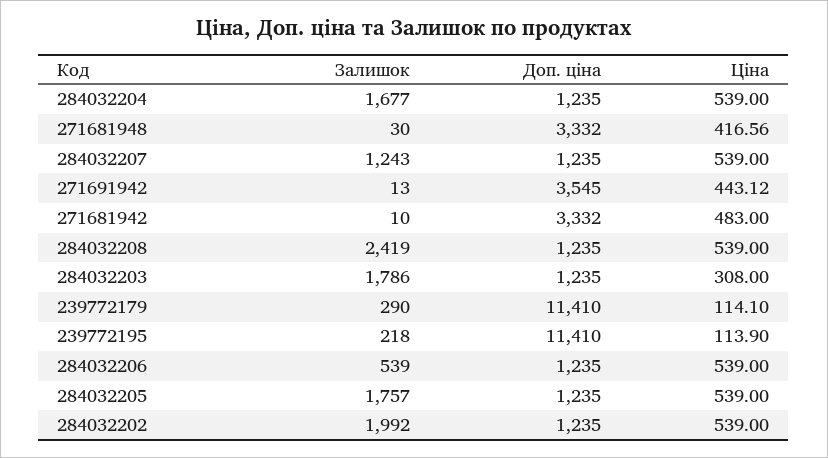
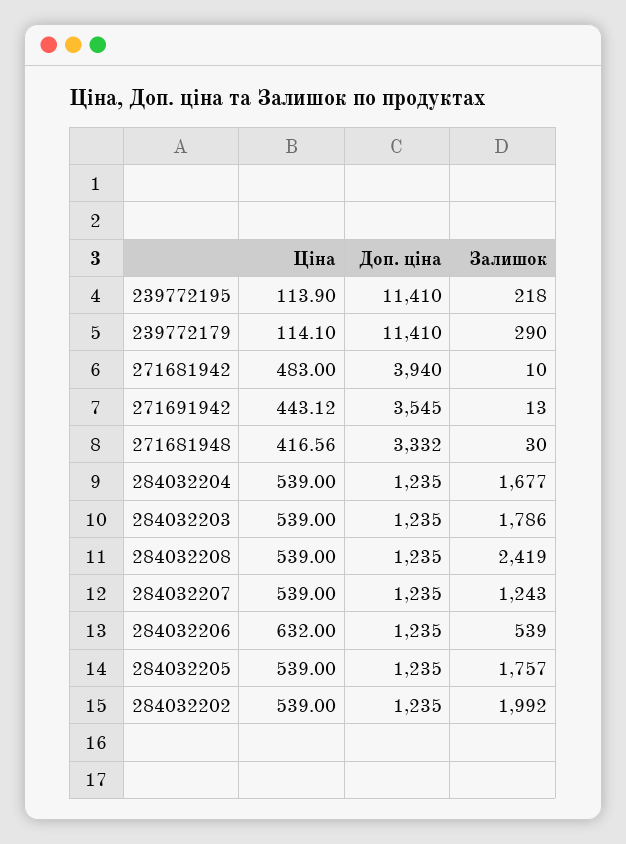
Доп. ціна, 271681942: 3332 -> 3940
Ціна, 284032203: 308 -> 539
Ціна, 284032206: 539 -> 632

